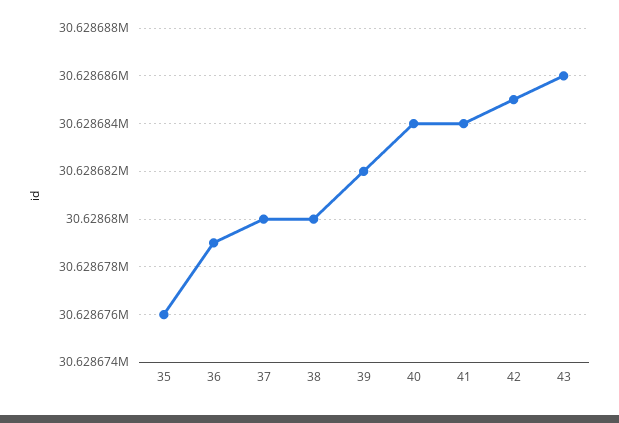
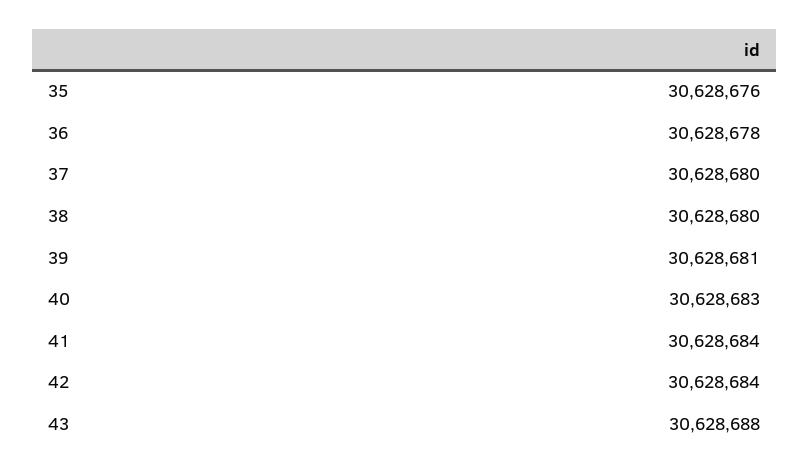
36: 30628679 -> 30628678
39: 30628682 -> 30628681
40: 30628684 -> 30628683
42: 30628685 -> 30628684
43: 30628686 -> 30628688

